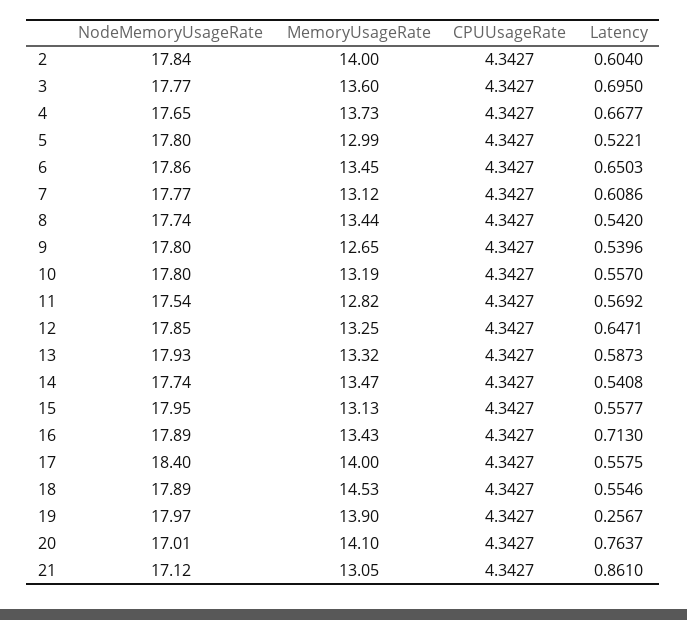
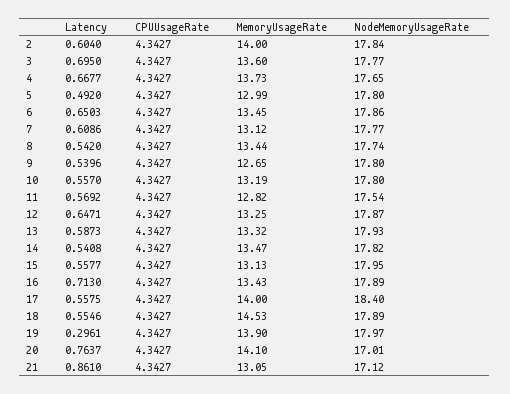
Latency, 5: 0.5221 -> 0.492
NodeMemoryUsageRate, 12: 17.85 -> 17.87
NodeMemoryUsageRate, 14: 17.74 -> 17.82
Latency, 19: 0.2567 -> 0.2961

